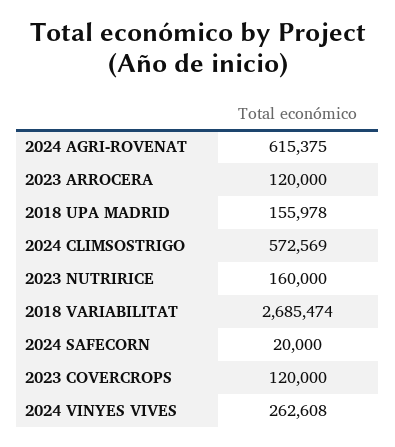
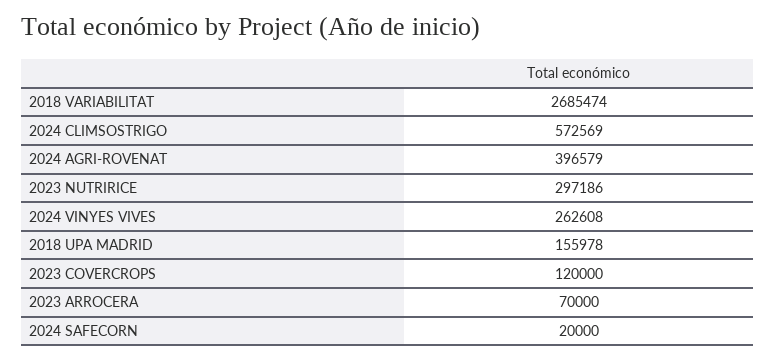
2024 AGRI-ROVENAT: 615375 -> 396579
2023 ARROCERA: 120000 -> 70000
2023 NUTRIRICE: 160000 -> 297186

